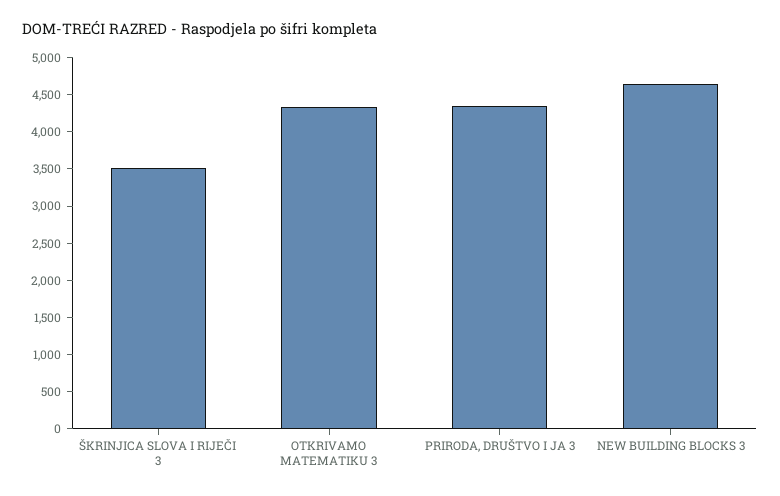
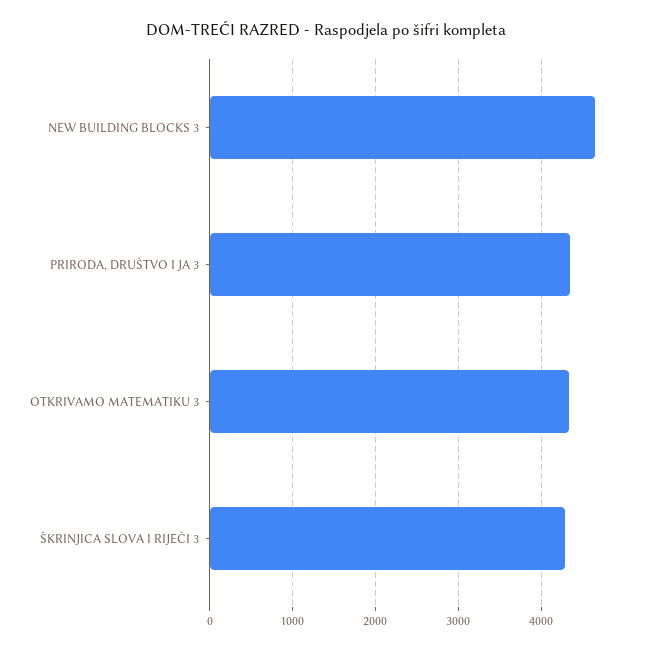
ŠKRINJICA SLOVA I RIJEČI 3: 3500 -> 4300

